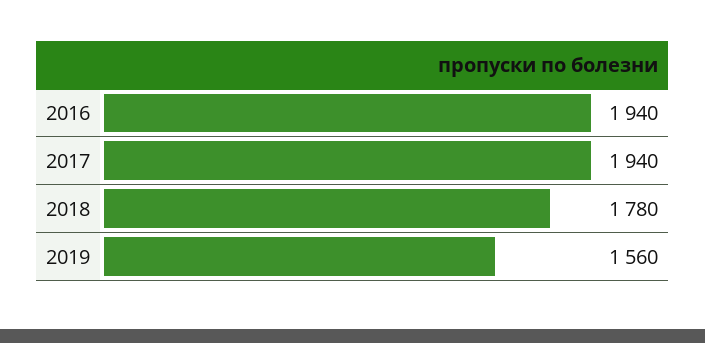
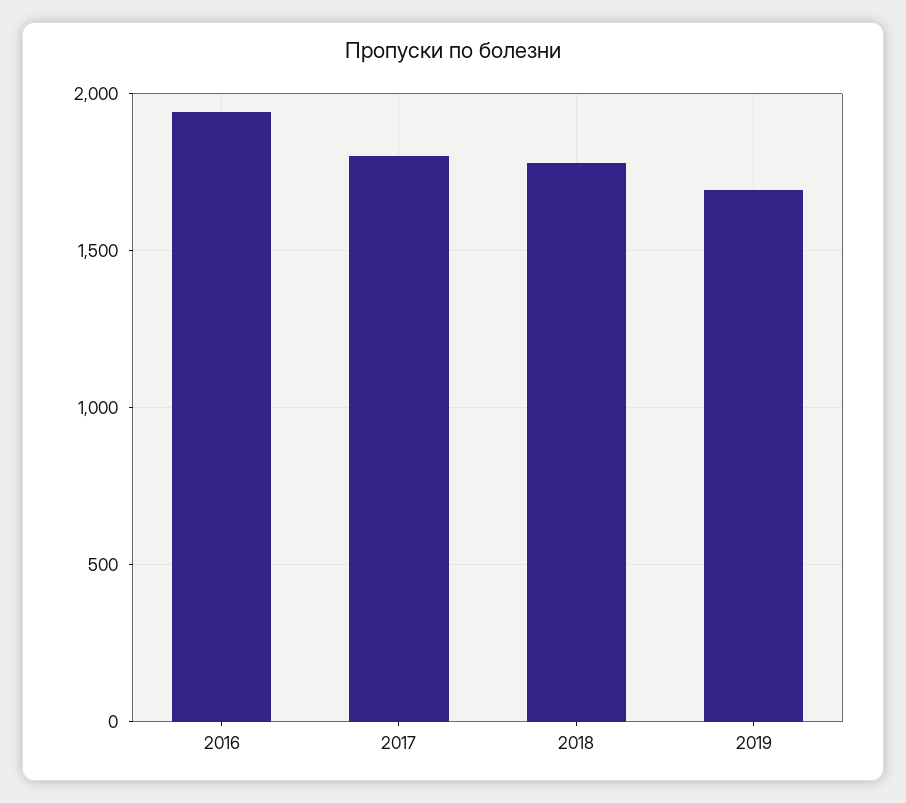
2017: 1940 -> 1800
2019: 1560 -> 1700

